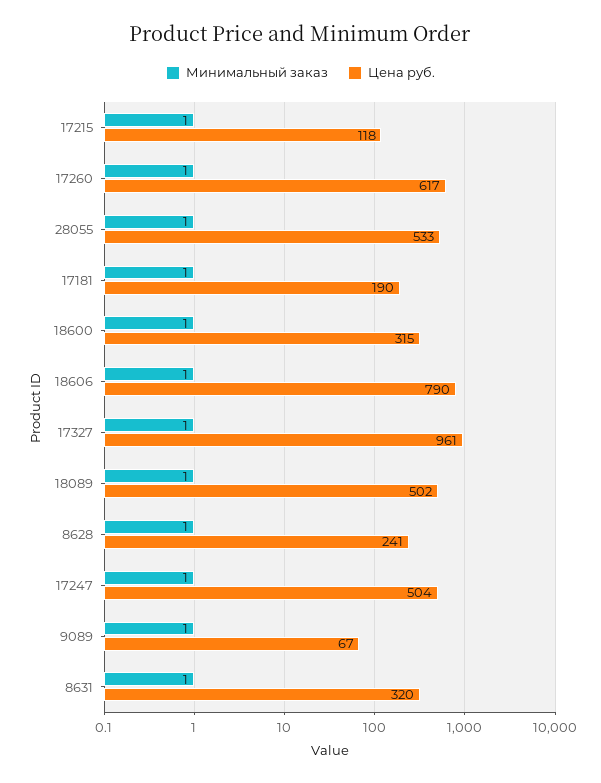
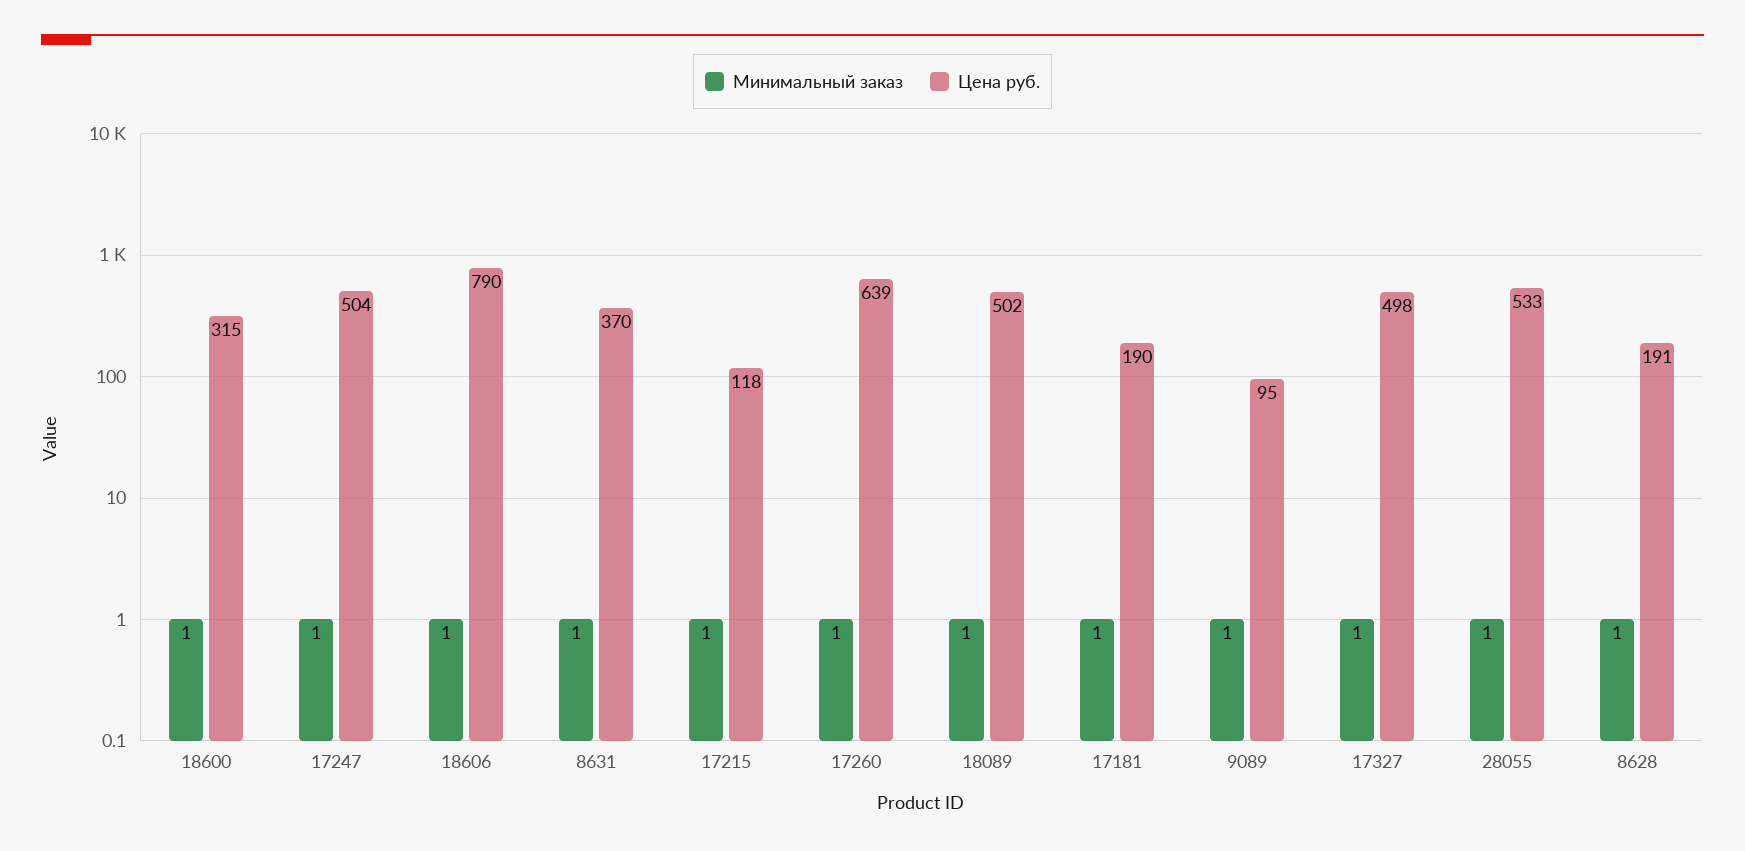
Цена руб., 17260: 617 -> 639
Цена руб., 17327: 961 -> 498
Цена руб., 8628: 241 -> 191
Цена руб., 9089: 67 -> 95
Цена руб., 8631: 320 -> 370

